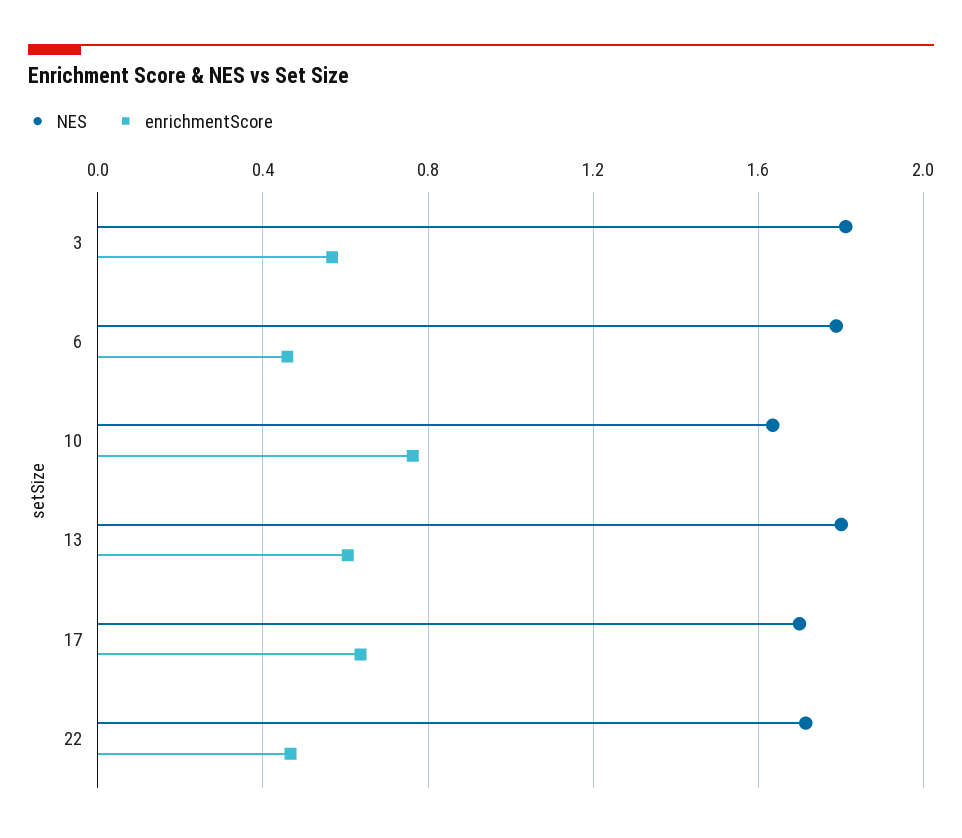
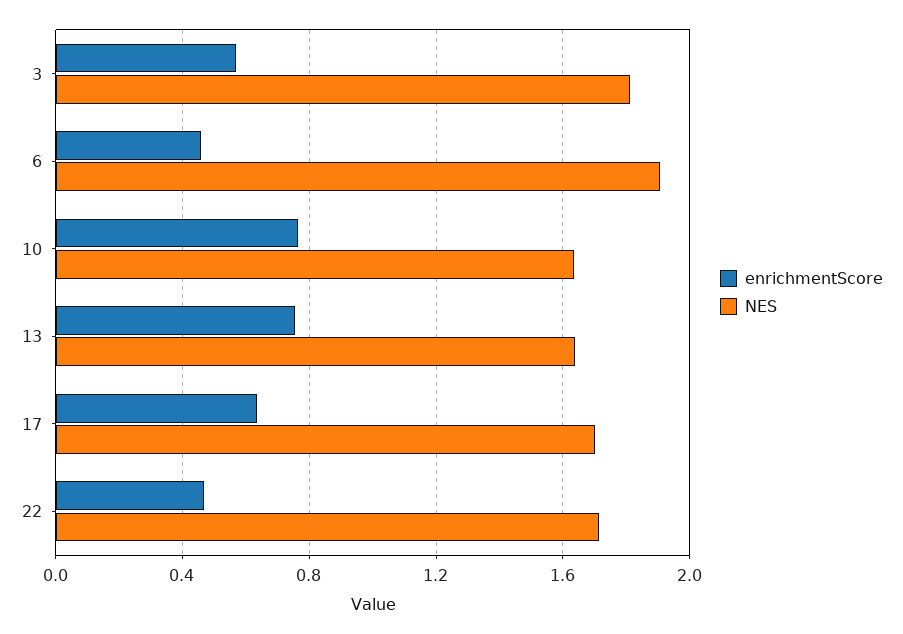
NES, 6: 1.8 -> 1.9
NES, 13: 1.8 -> 1.65
enrichmentScore, 13: 0.6 -> 0.75

